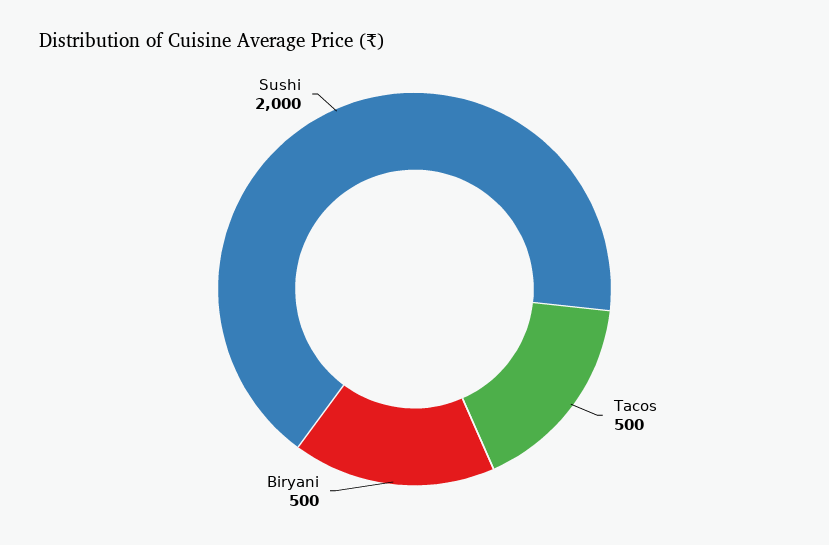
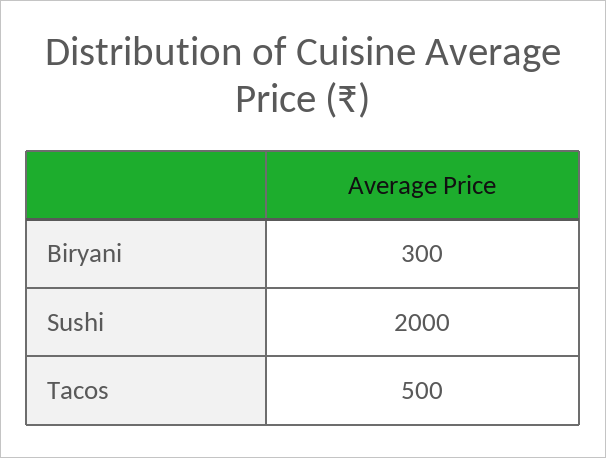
Biryani: 500 -> 300

